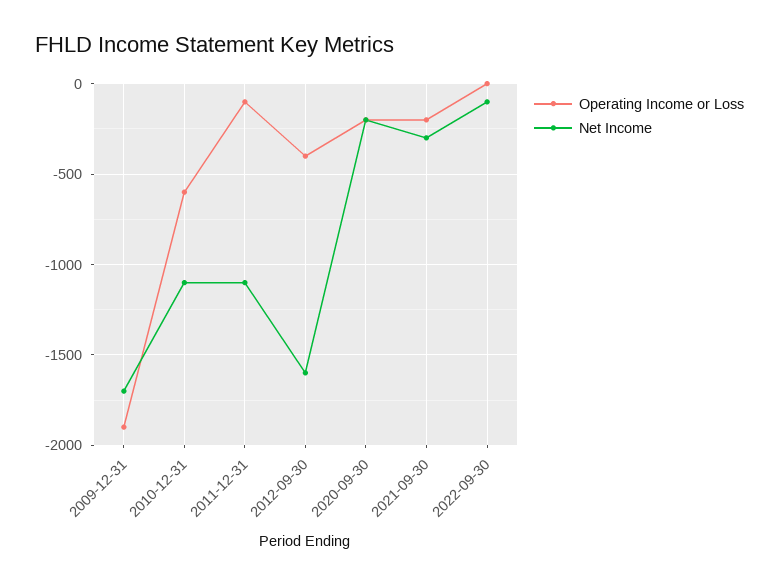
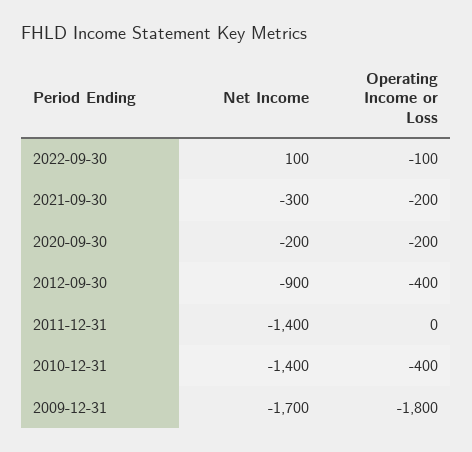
Operating Income or Loss, 2009-12-31: -1900 -> -1800
Operating Income or Loss, 2010-12-31: -600 -> -400
Net Income, 2010-12-31: -1100 -> -1400
Operating Income or Loss, 2011-12-31: -100 -> 0
Net Income, 2011-12-31: -1100 -> -1400
Net Income, 2012-09-30: -1600 -> -900
Operating Income or Loss, 2022-09-30: 0 -> -100
Net Income, 2022-09-30: -100 -> 100

